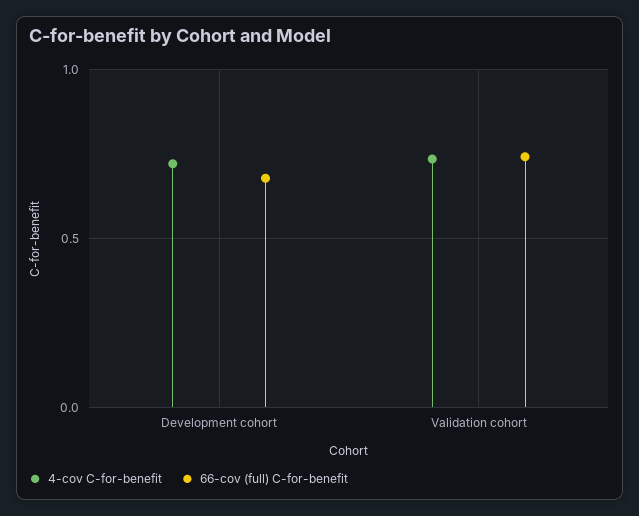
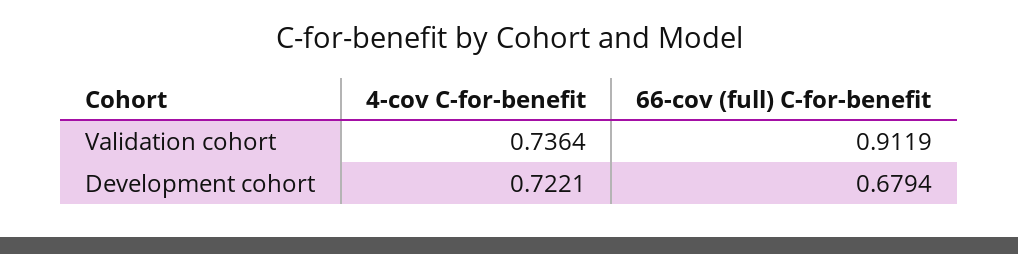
66-cov (full) C-for-benefit, Validation cohort: 0.75 -> 0.9119

